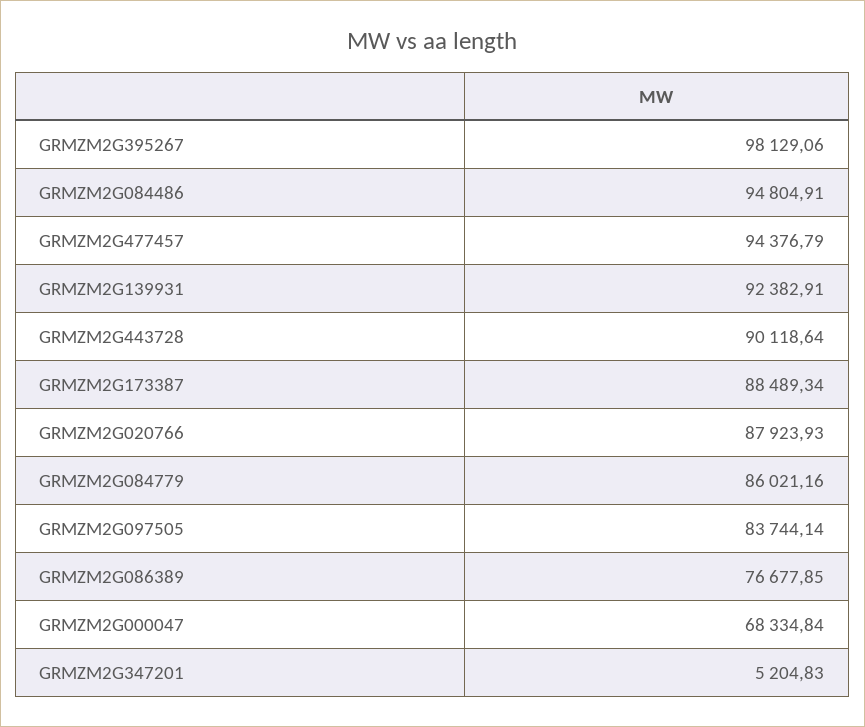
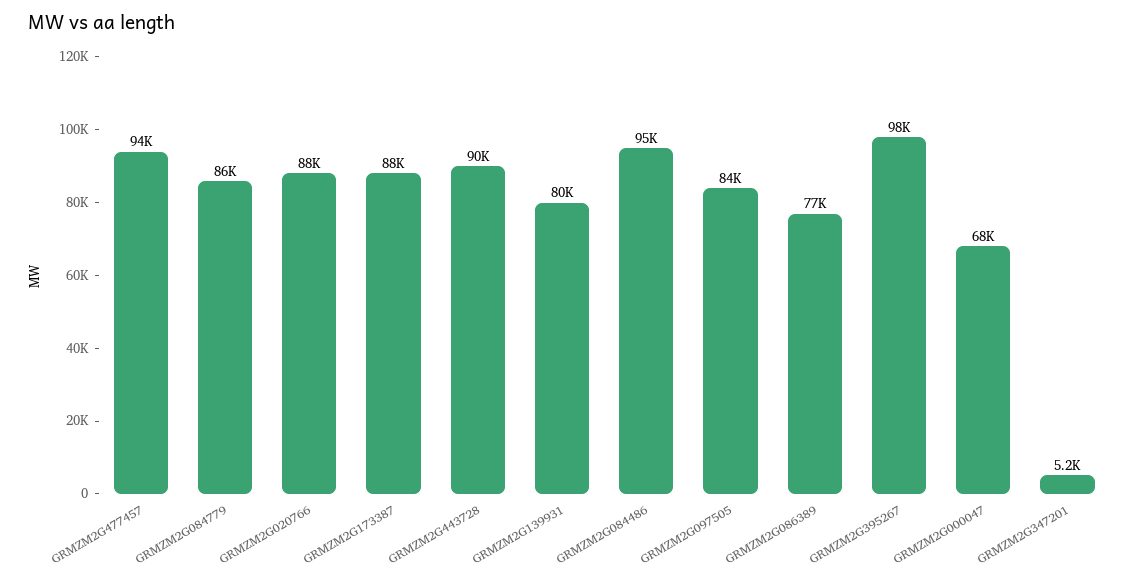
GRMZM2G139931: 92382.91 -> 80000

